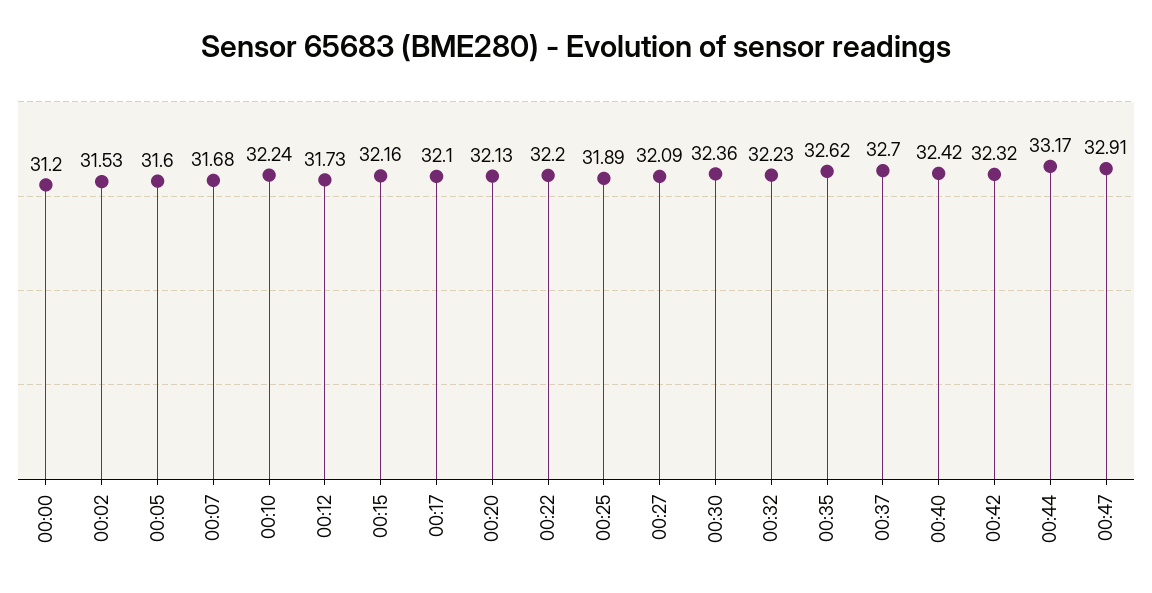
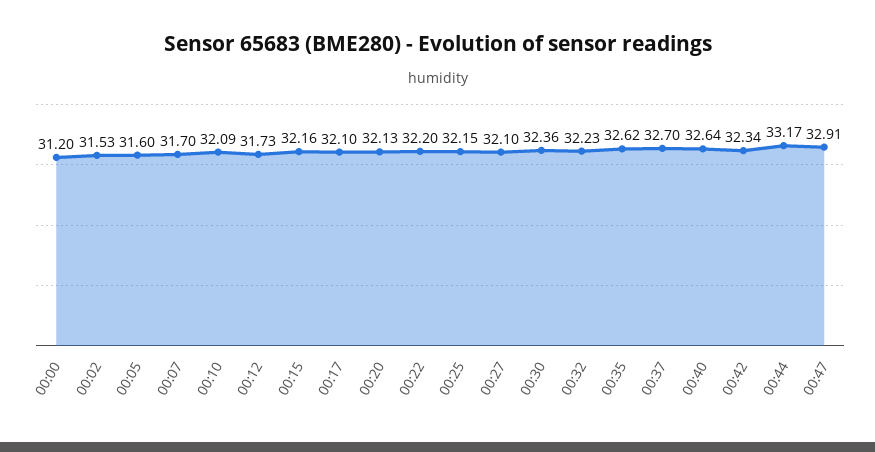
00:07: 31.68 -> 31.7
00:10: 32.24 -> 32.09
00:25: 31.89 -> 32.15
00:27: 32.09 -> 32.1
00:40: 32.42 -> 32.64
00:42: 32.32 -> 32.34

